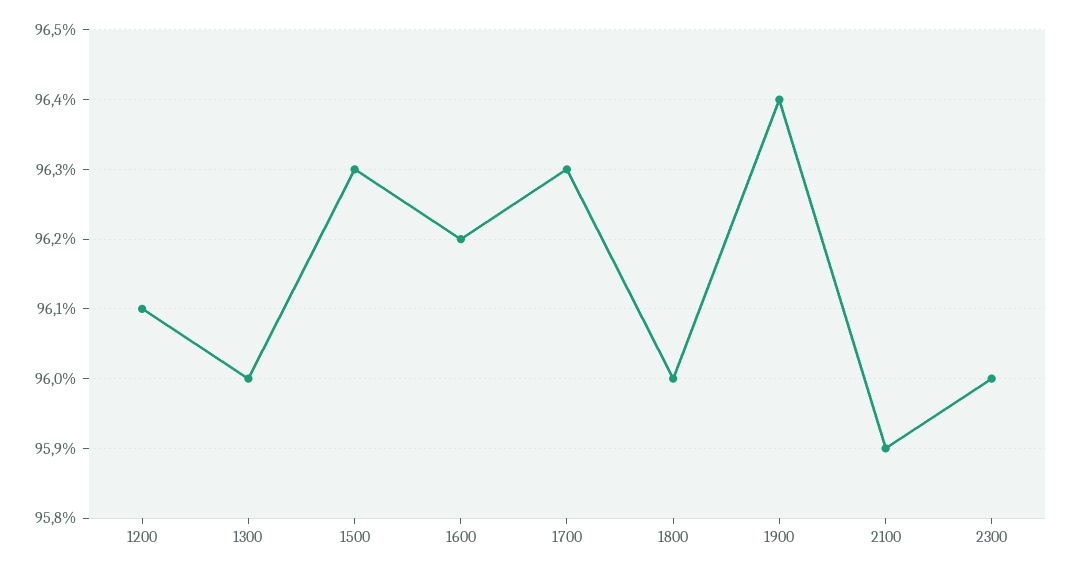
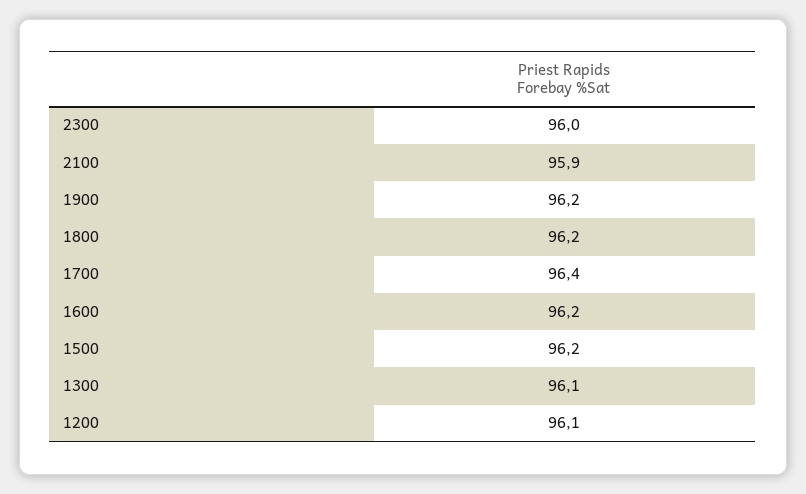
1300: 96 -> 96.1
1500: 96.3 -> 96.2
1700: 96.3 -> 96.4
1800: 96 -> 96.2
1900: 96.4 -> 96.2

